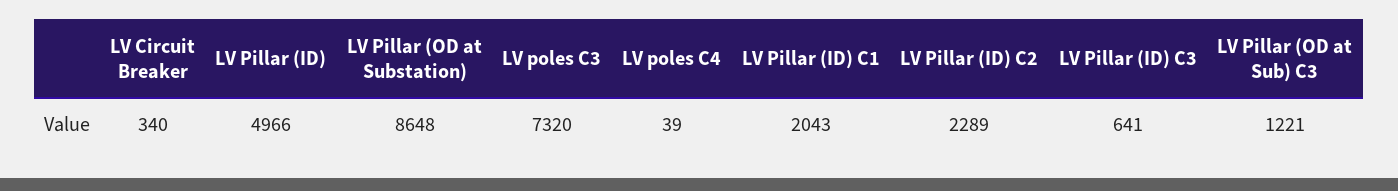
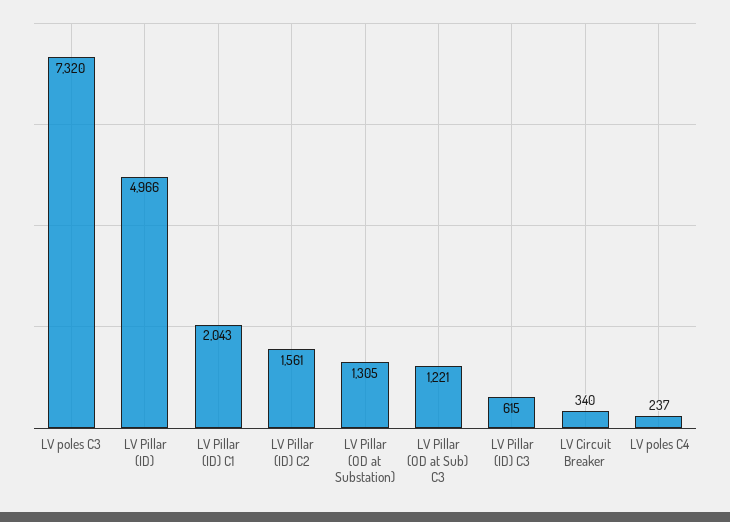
LV Pillar (OD at Substation): 8648 -> 1305
LV poles C4: 39 -> 237
LV Pillar (ID) C2: 2289 -> 1561
LV Pillar (ID) C3: 641 -> 615

